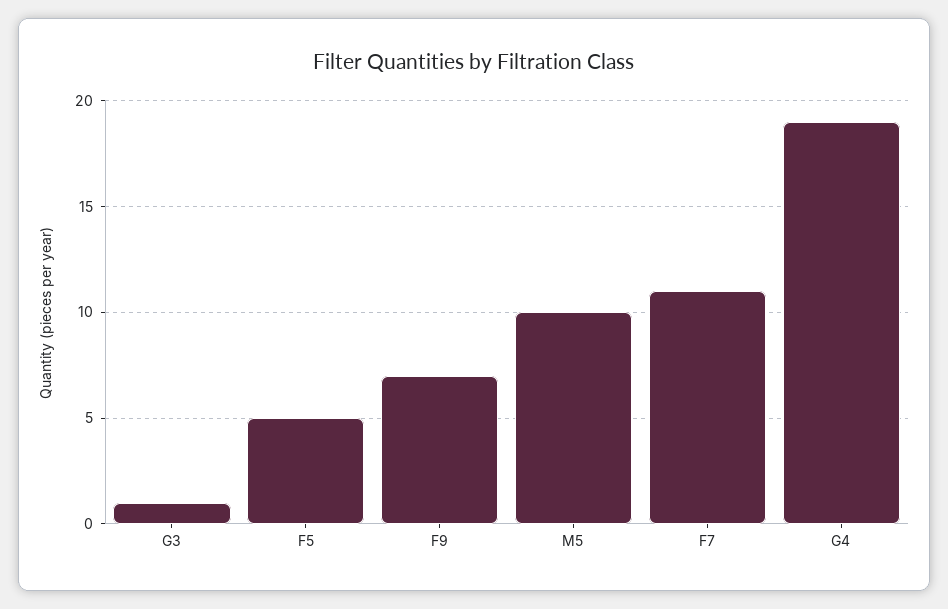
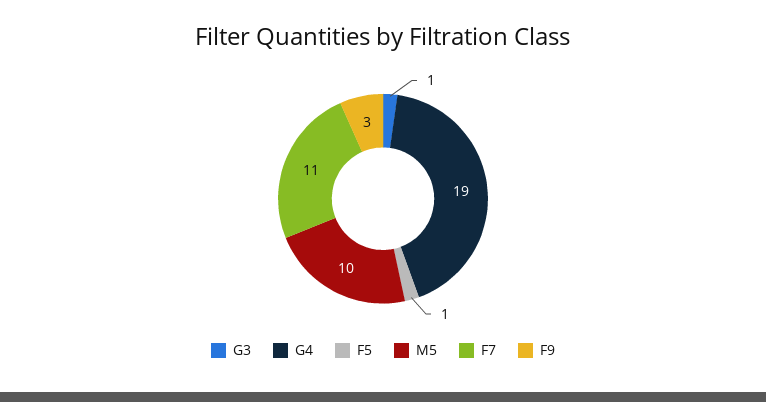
F5: 5 -> 1
F9: 7 -> 3

